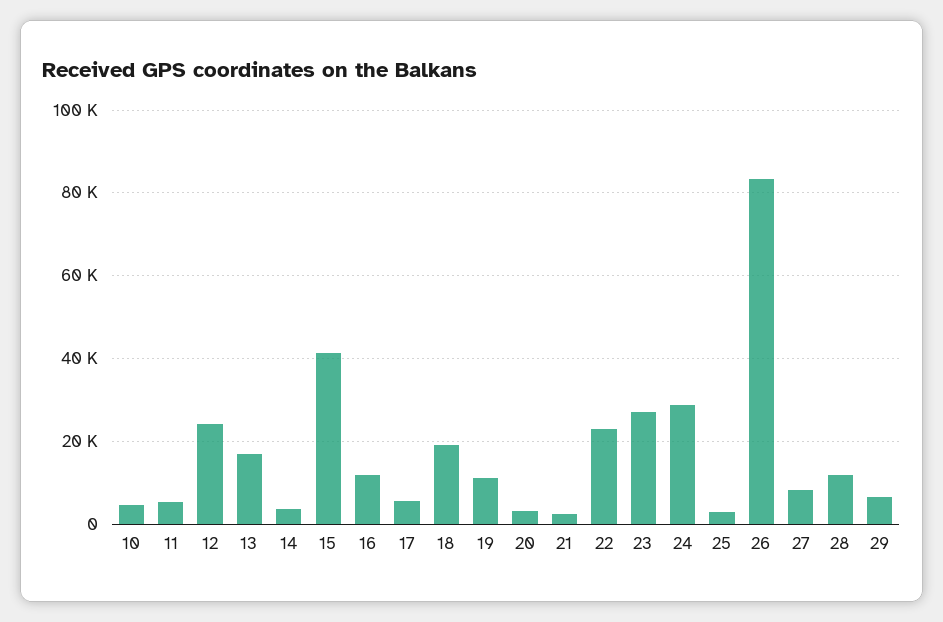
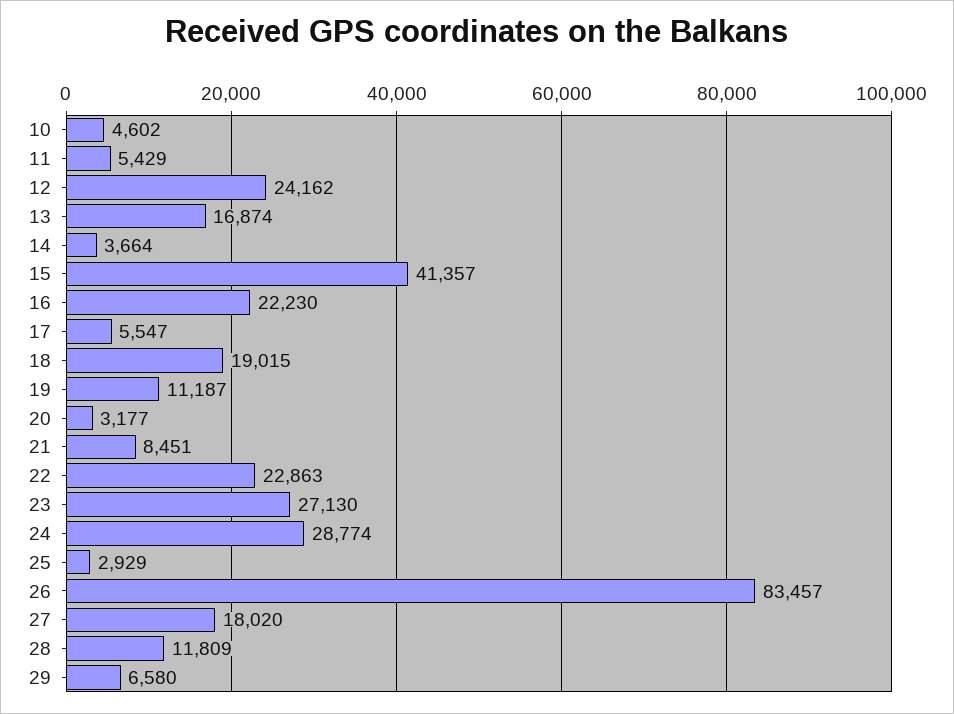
16: 12000 -> 22230
21: 2000 -> 8451
27: 8000 -> 18020

